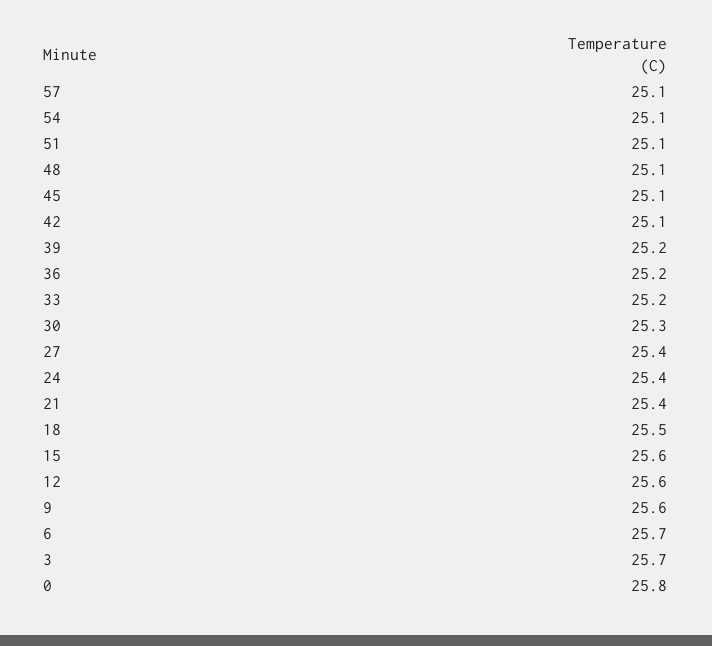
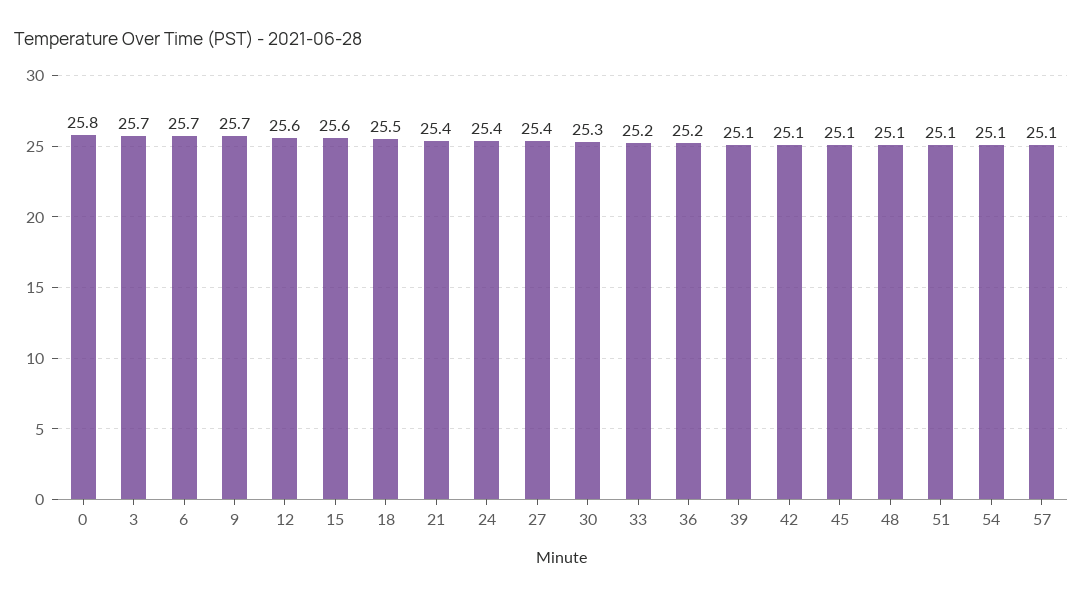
39: 25.2 -> 25.1
9: 25.6 -> 25.7

